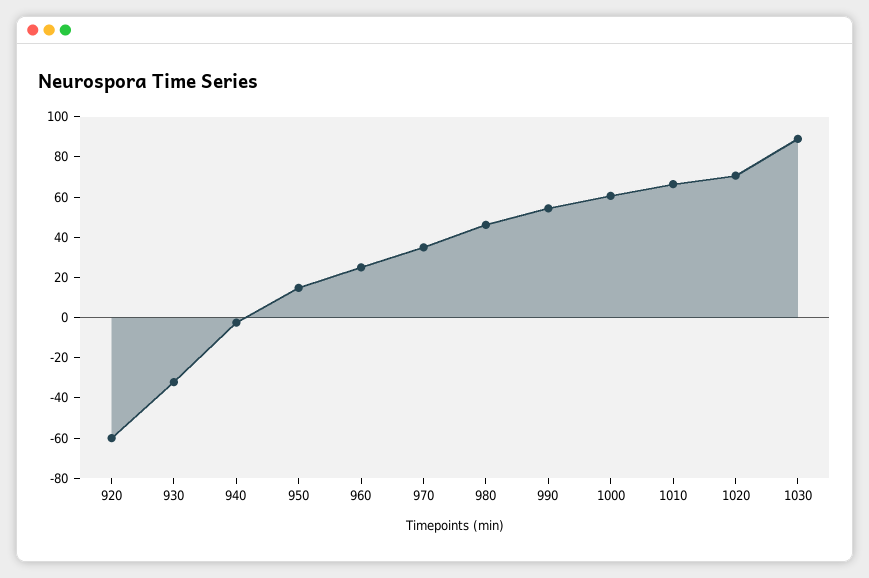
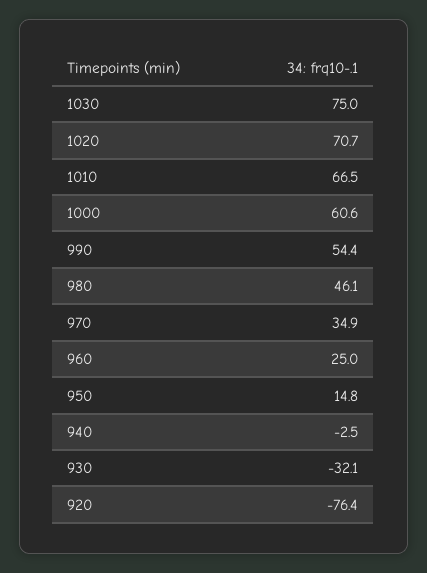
920: -60 -> -76.4
1030: 90 -> 75

